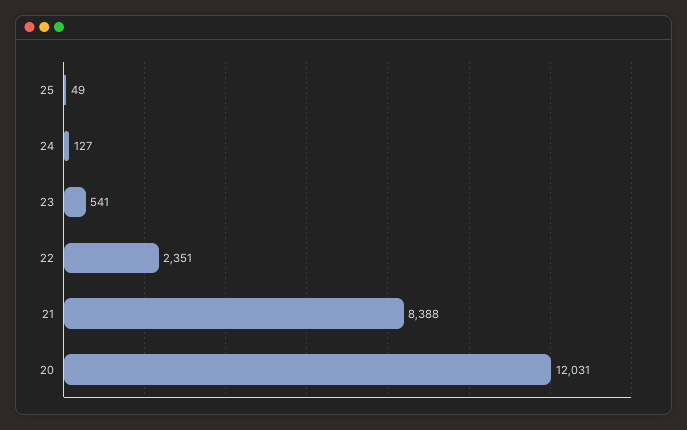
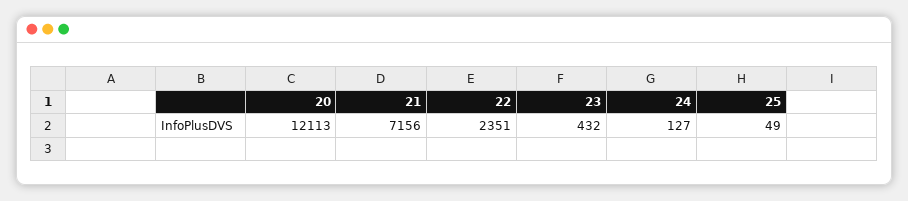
23: 541 -> 432
21: 8388 -> 7156
20: 12031 -> 12113

